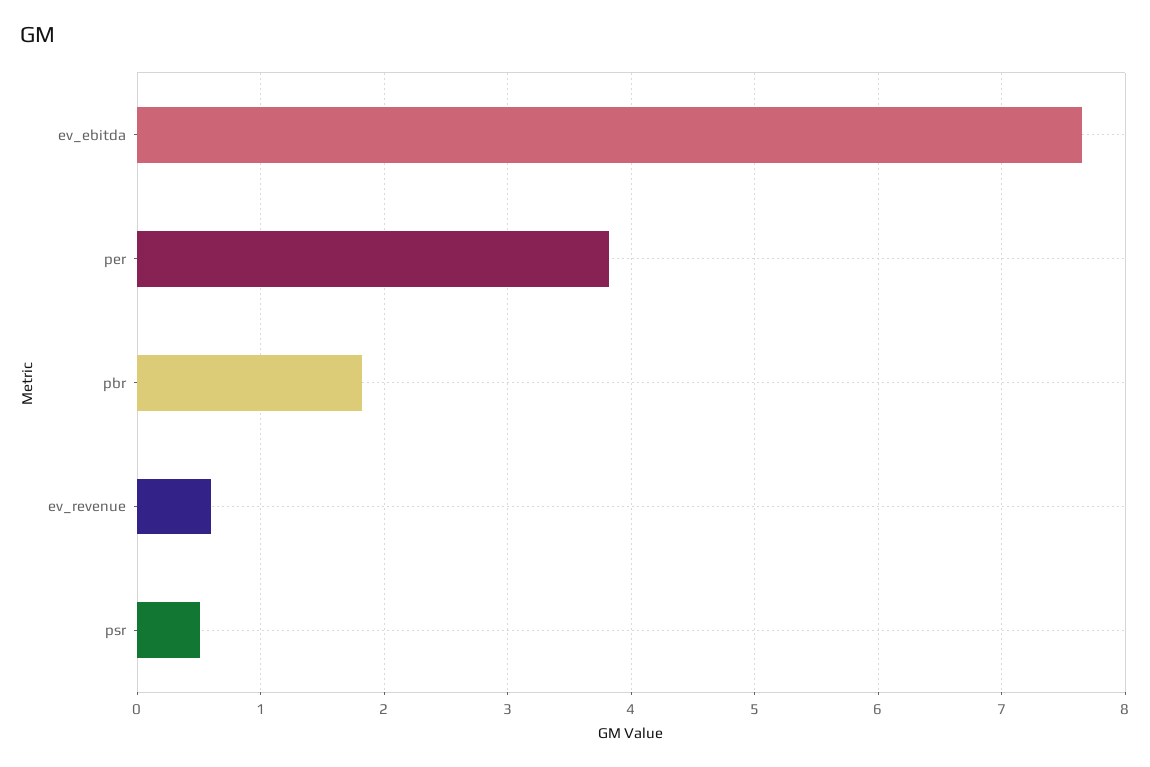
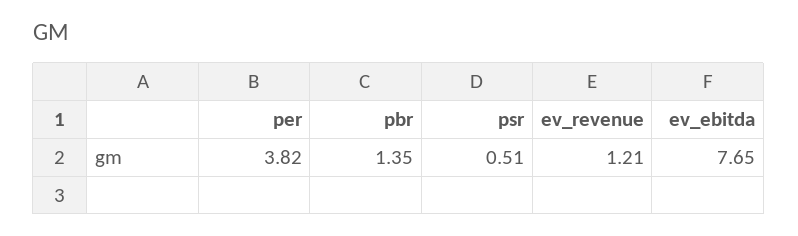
pbr: 1.8 -> 1.35
ev_revenue: 0.6 -> 1.21

